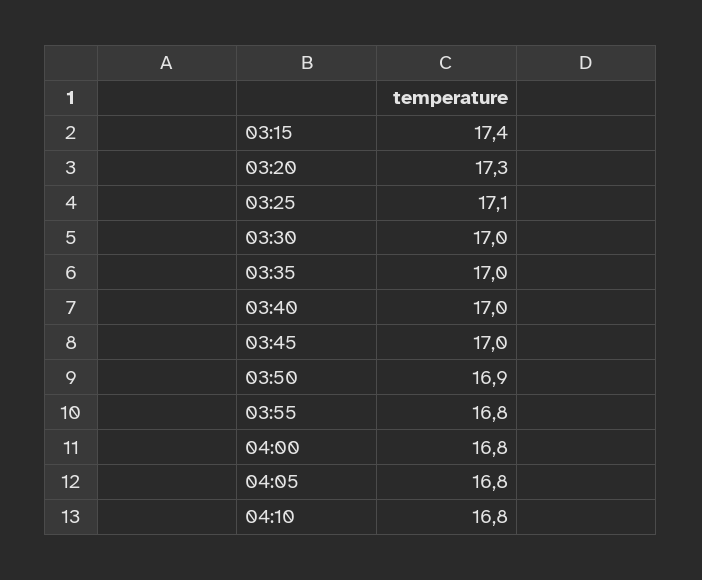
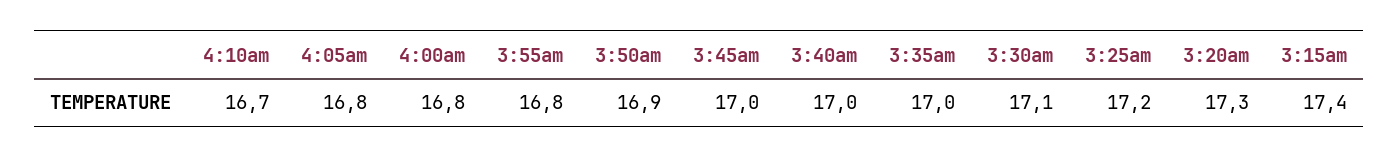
03:25: 17.1 -> 17.2
03:30: 17 -> 17.1
04:10: 16.8 -> 16.7

